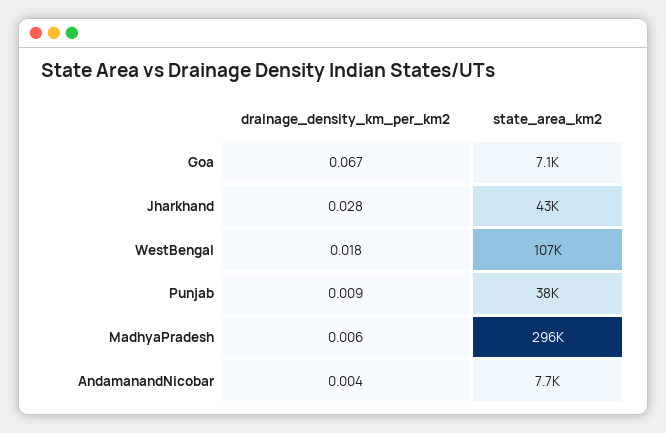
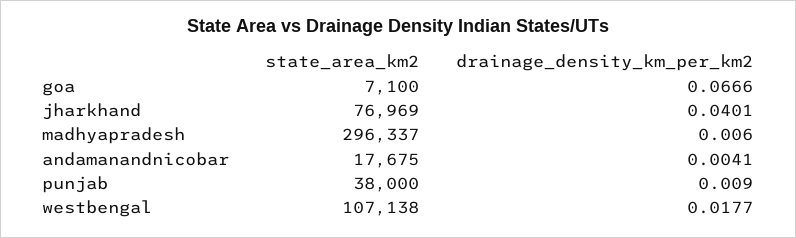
drainage_density_km_per_km2, Jharkhand: 0.028 -> 0.0401
state_area_km2, Jharkhand: 43000 -> 76969
state_area_km2, AndamanandNicobar: 7700 -> 17675

